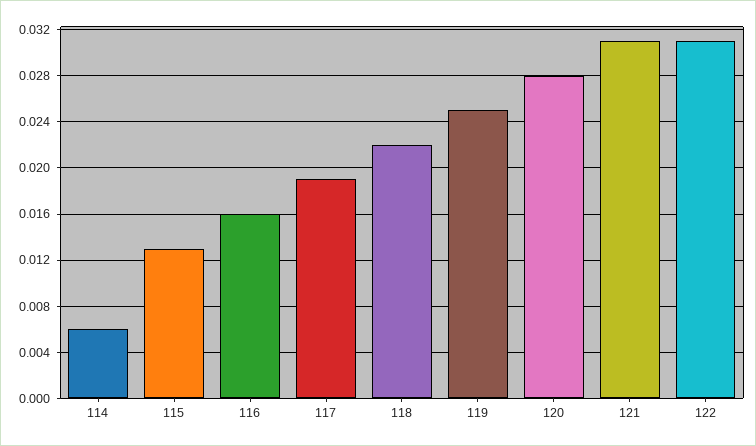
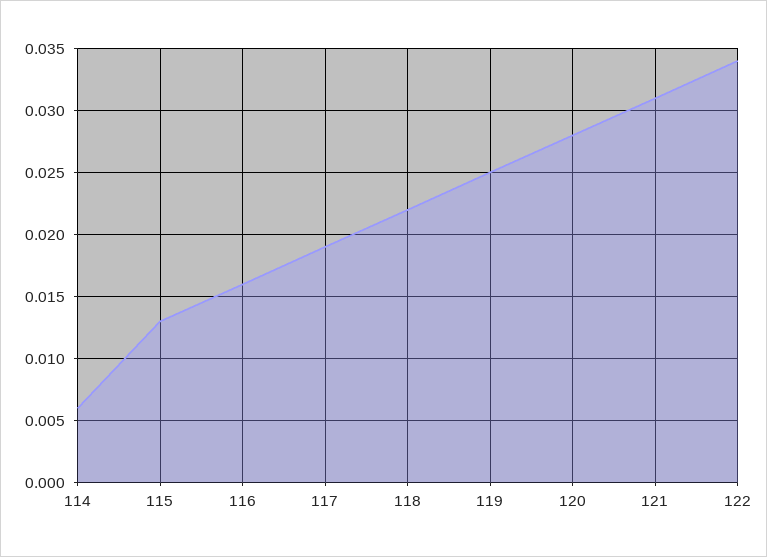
122: 0.031 -> 0.034

